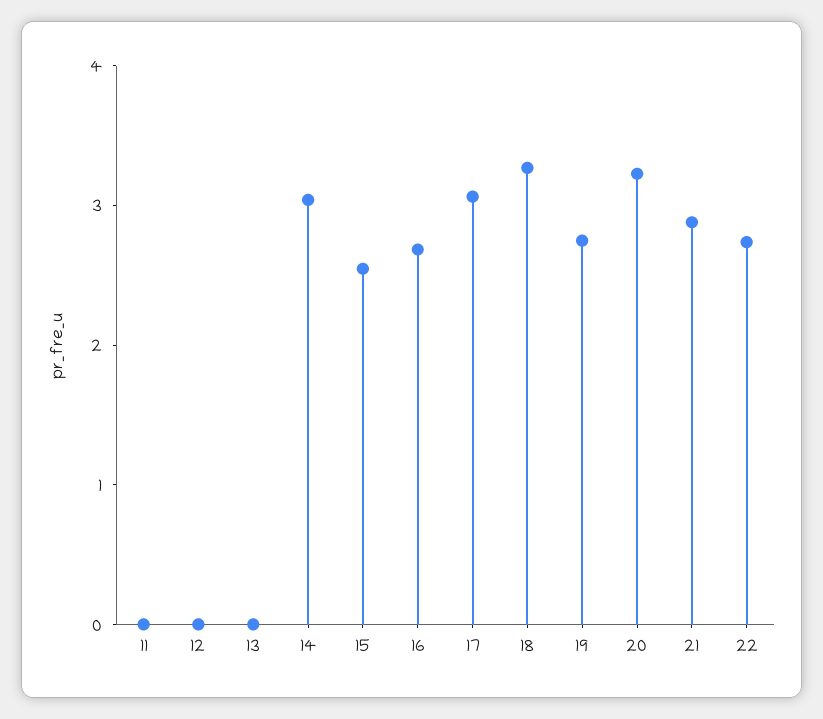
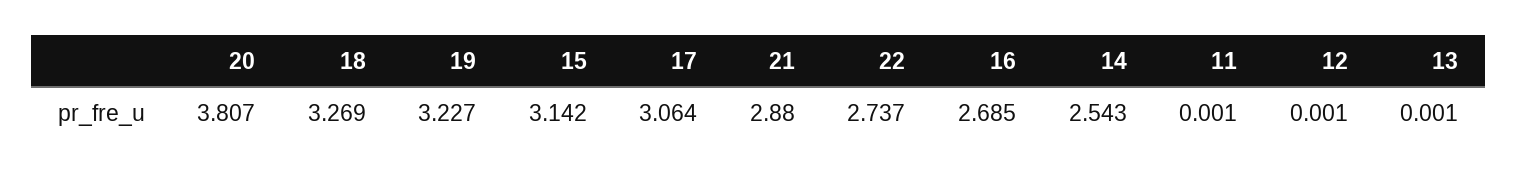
14: 3 -> 2.543
15: 2.6 -> 3.142
19: 2.8 -> 3.227
20: 3.2 -> 3.807

